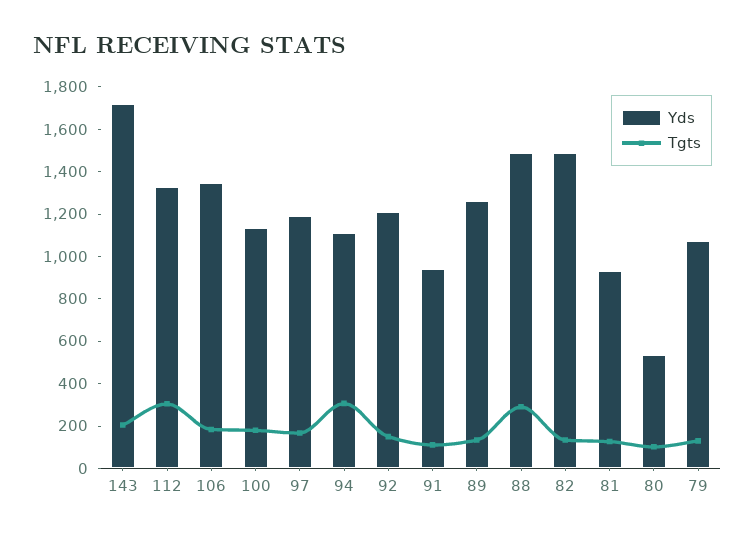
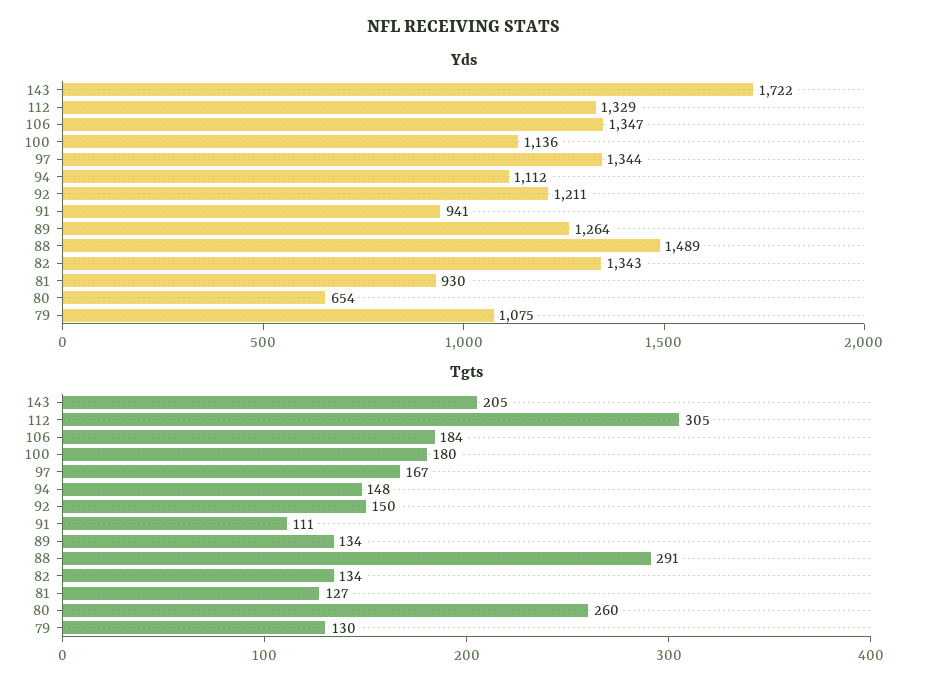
Yds, 97: 1200 -> 1344
Tgts, 94: 300 -> 148
Yds, 82: 1500 -> 1343
Yds, 80: 550 -> 654
Tgts, 80: 100 -> 260

